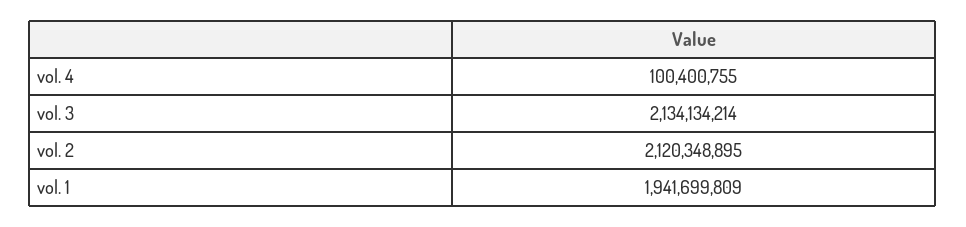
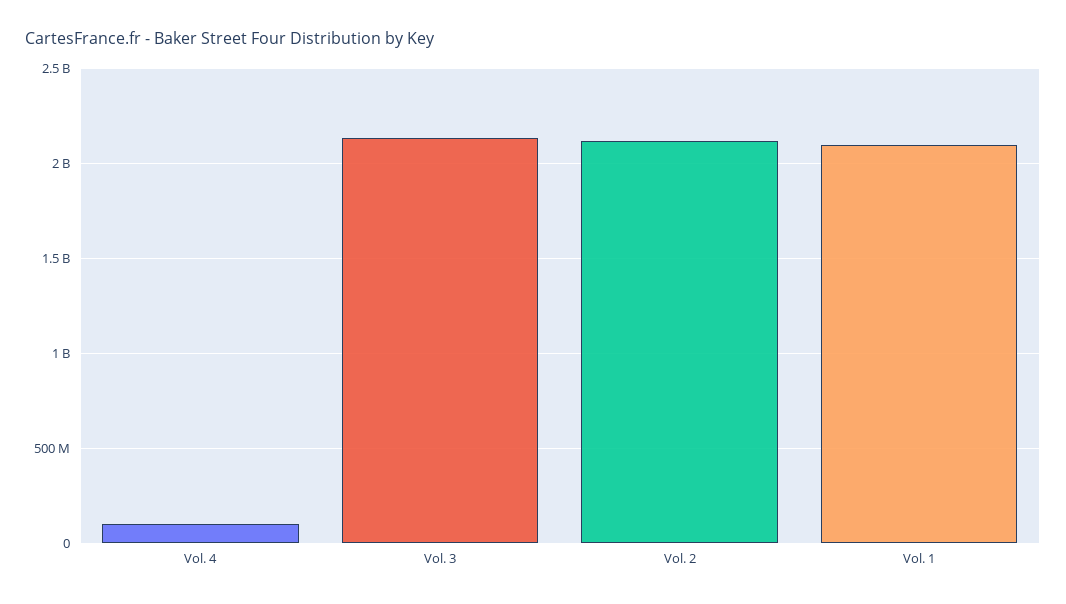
vol. 1: 1941699809 -> 2100000000

